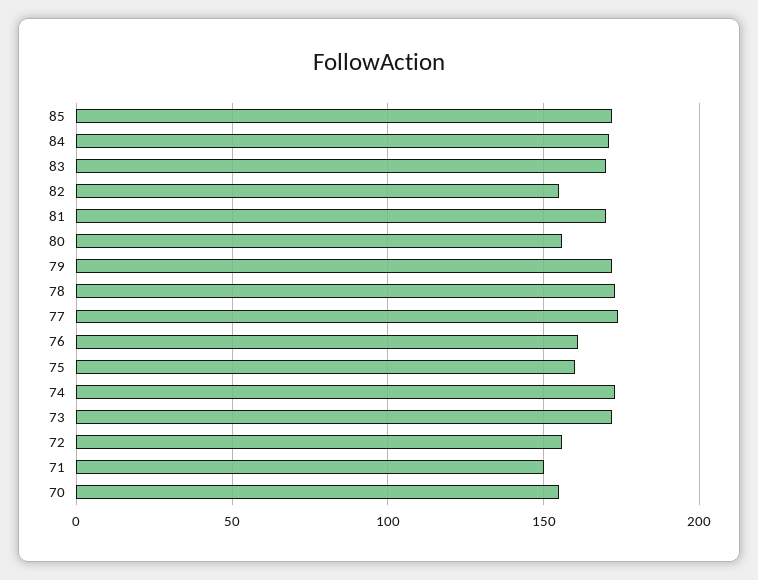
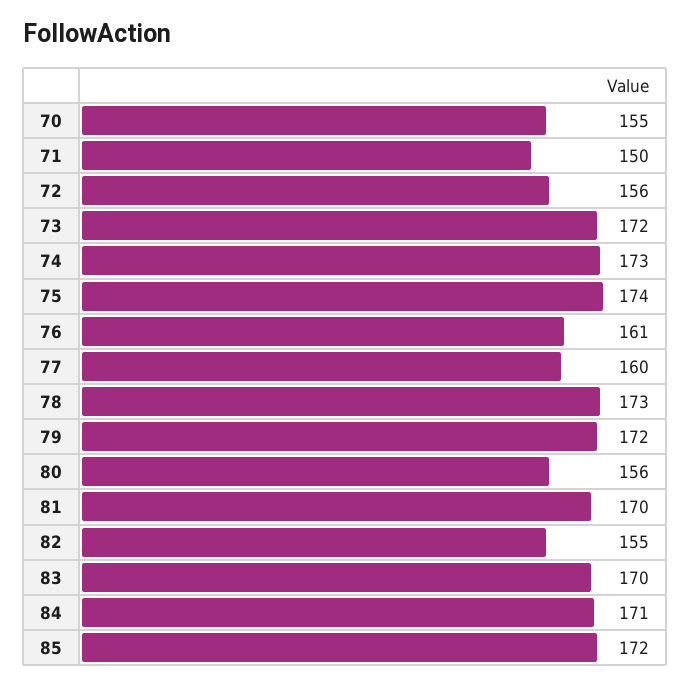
77: 175 -> 160
75: 160 -> 174

